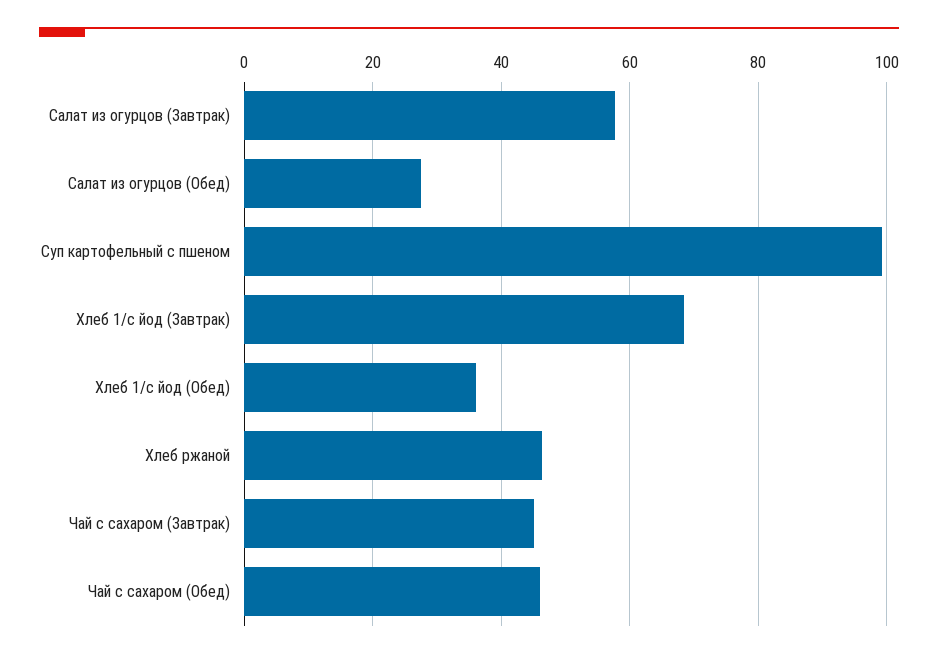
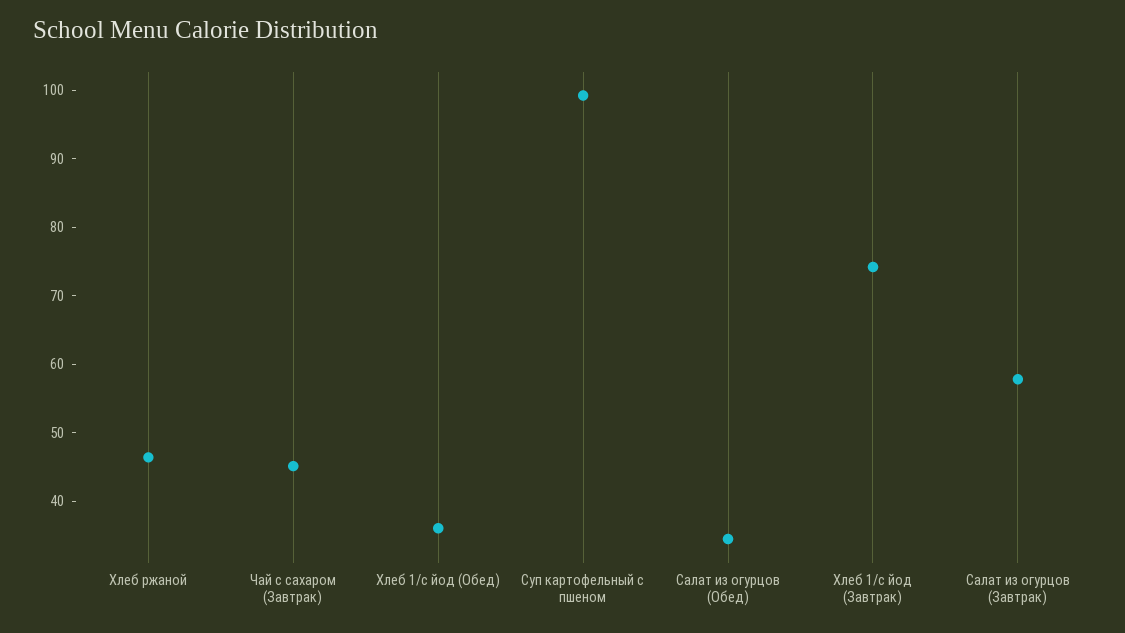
Салат из огурцов (Обед): 28 -> 34
Хлеб 1/с йод (Завтрак): 68 -> 74
Чай с сахаром (Обед): 46 -> none

